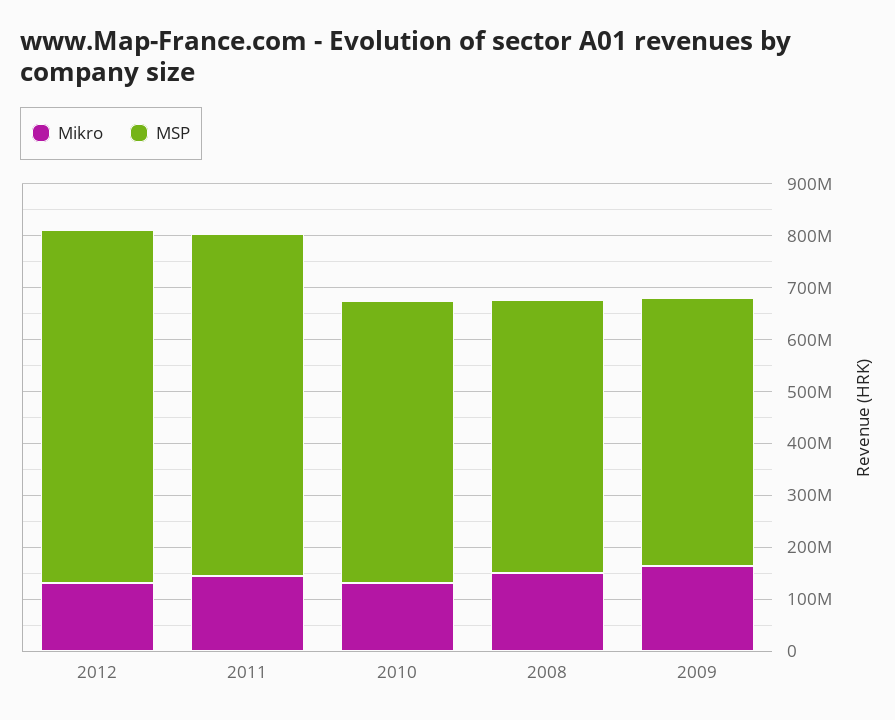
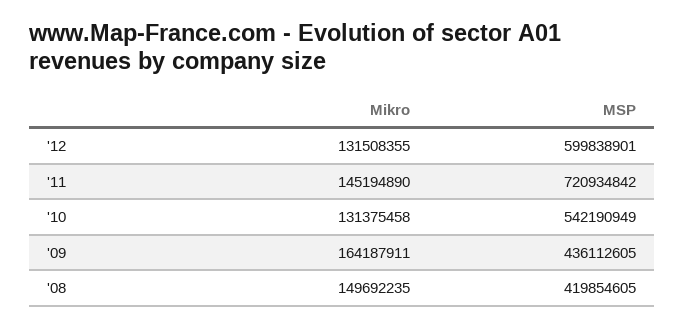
MSP, 2012: 680000000 -> 599838901
MSP, 2011: 660000000 -> 720934842
MSP, 2008: 520000000 -> 419854605
MSP, 2009: 520000000 -> 436112605

